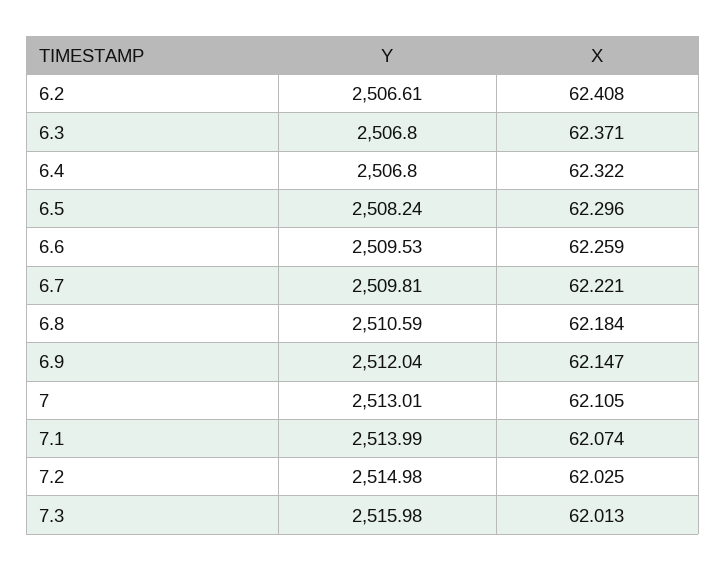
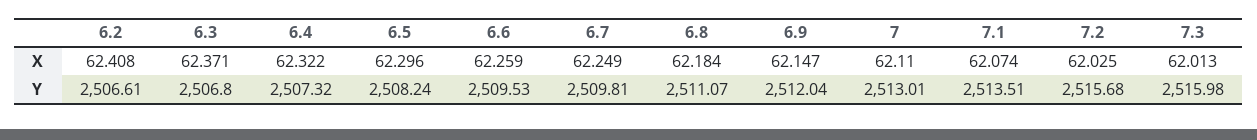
Y, 6.4: 2506.8 -> 2507.32
X, 6.7: 62.221 -> 62.249
Y, 6.8: 2510.59 -> 2511.07
X, 7: 62.105 -> 62.11
Y, 7.1: 2513.99 -> 2513.51
Y, 7.2: 2514.98 -> 2515.68

